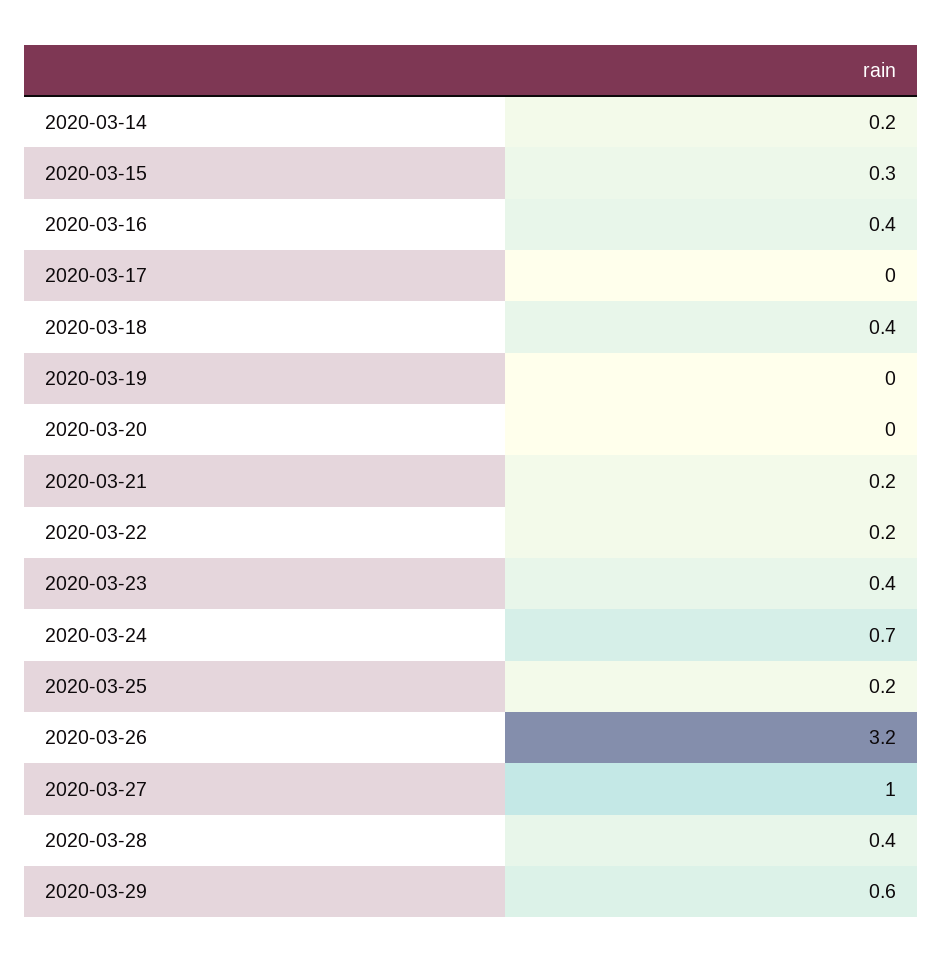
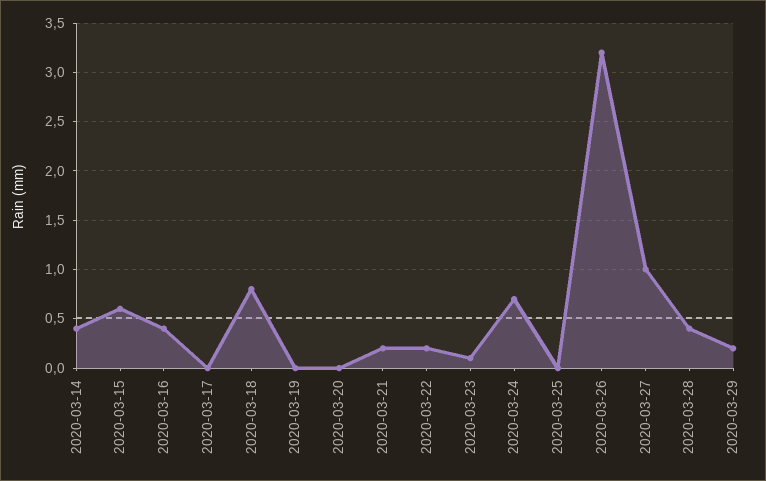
2020-03-14: 0.2 -> 0.4
2020-03-15: 0.3 -> 0.6
2020-03-18: 0.4 -> 0.8
2020-03-23: 0.4 -> 0.1
2020-03-25: 0.2 -> 0
2020-03-29: 0.6 -> 0.2

